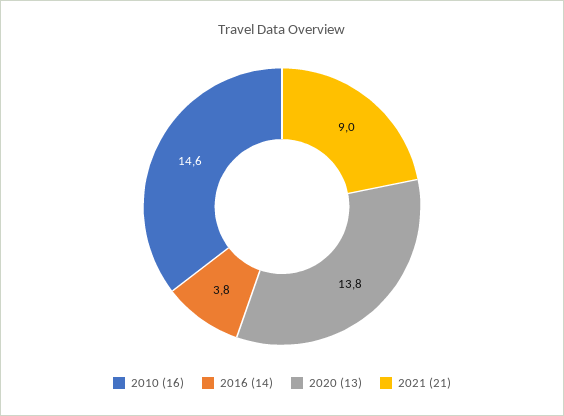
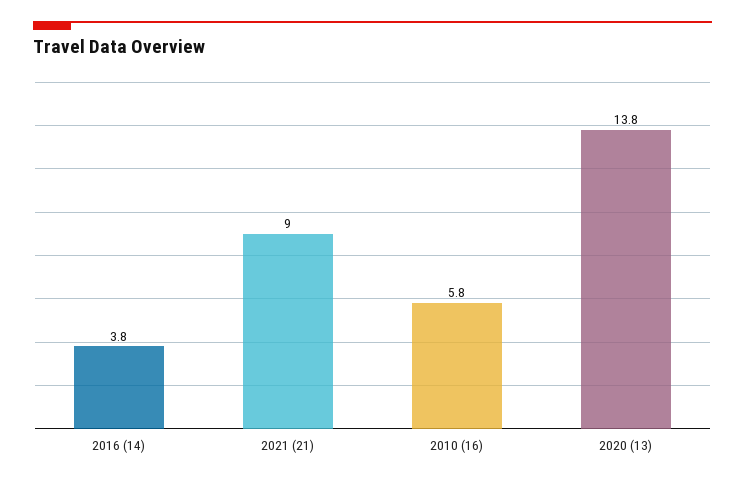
2010 (16): 14.6 -> 5.8

